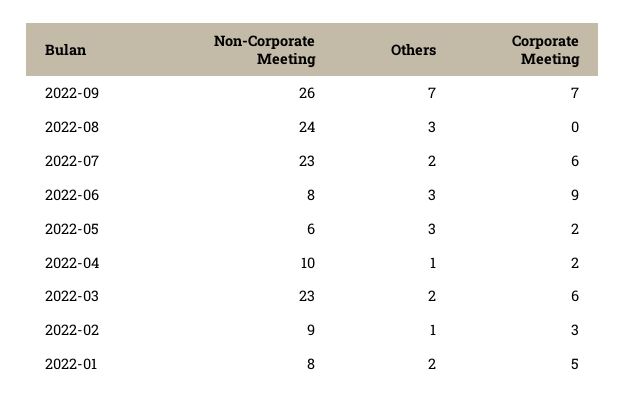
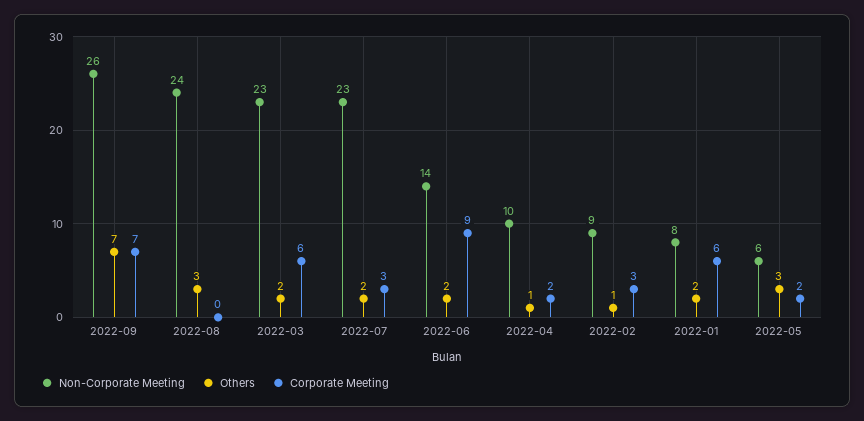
Corporate Meeting, 2022-07: 6 -> 3
Non-Corporate Meeting, 2022-06: 8 -> 14
Others, 2022-06: 3 -> 2
Corporate Meeting, 2022-01: 5 -> 6

